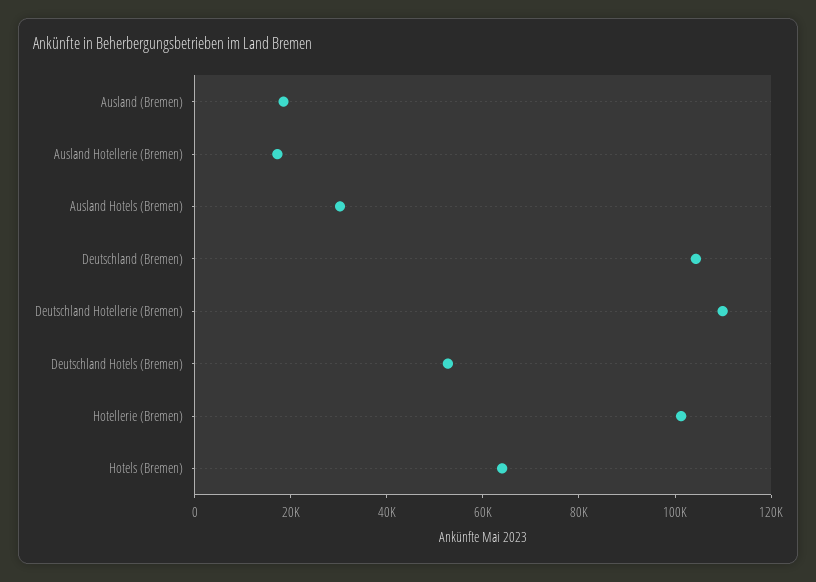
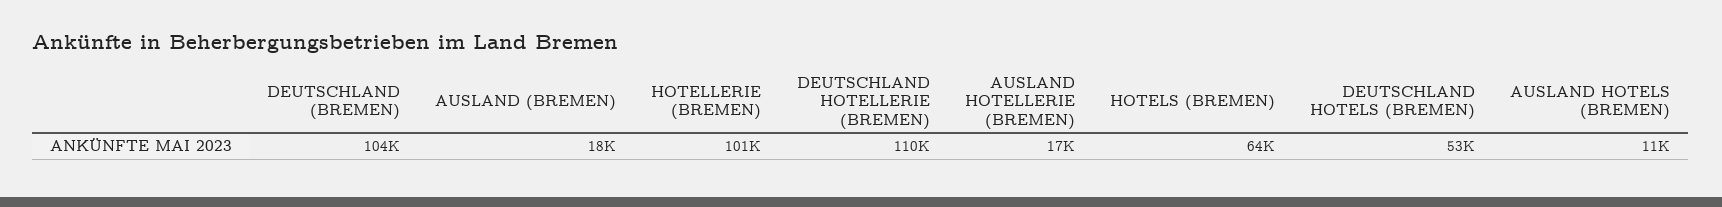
Ausland Hotels (Bremen): 30000 -> 11000

